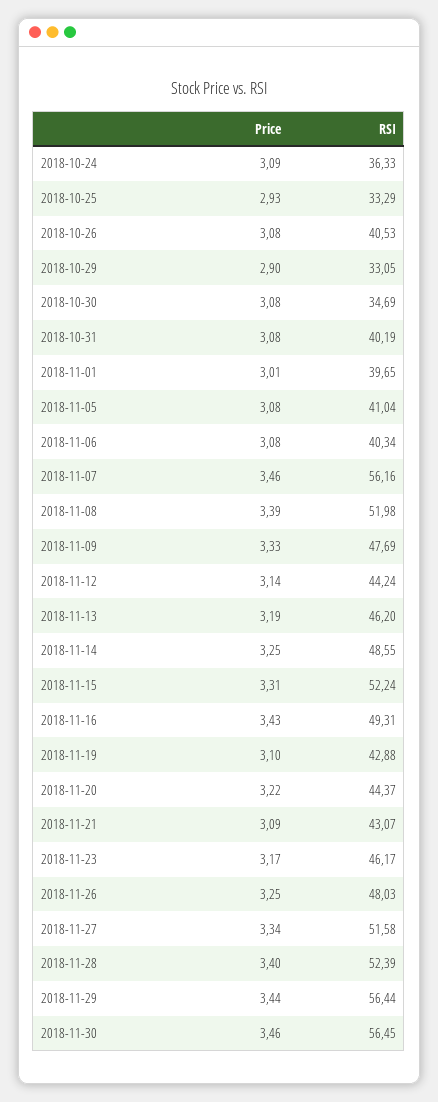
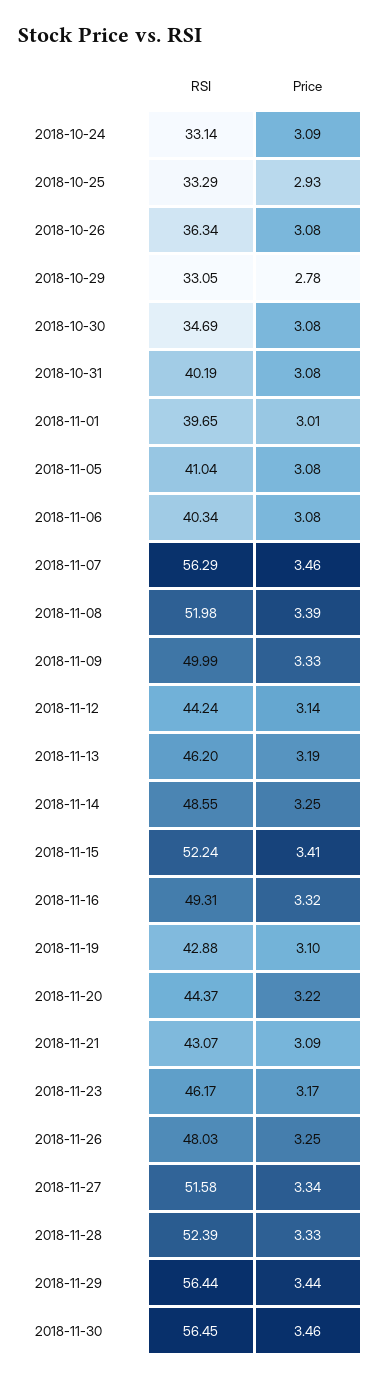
RSI, 2018-10-24: 36.33 -> 33.14
RSI, 2018-10-26: 40.53 -> 36.34
Price, 2018-10-29: 2.9 -> 2.78
RSI, 2018-11-07: 56.16 -> 56.29
RSI, 2018-11-09: 47.69 -> 49.99
Price, 2018-11-15: 3.31 -> 3.41
Price, 2018-11-16: 3.43 -> 3.32
Price, 2018-11-28: 3.4 -> 3.33

